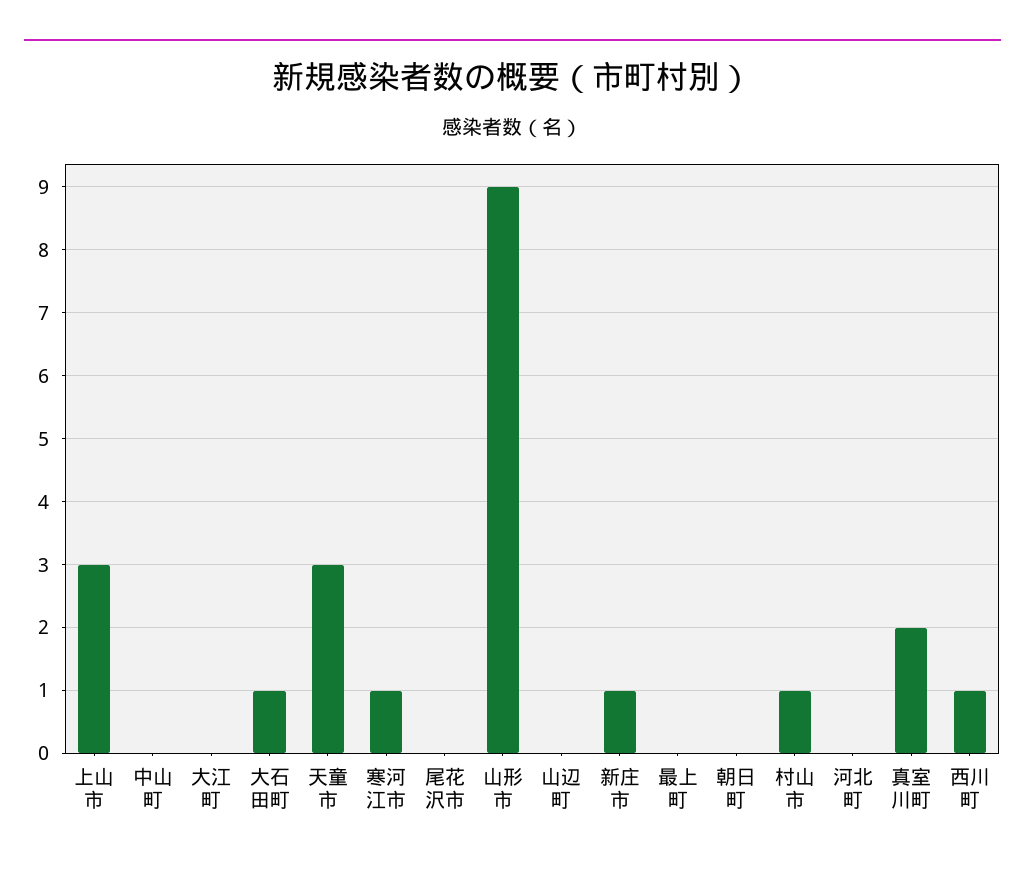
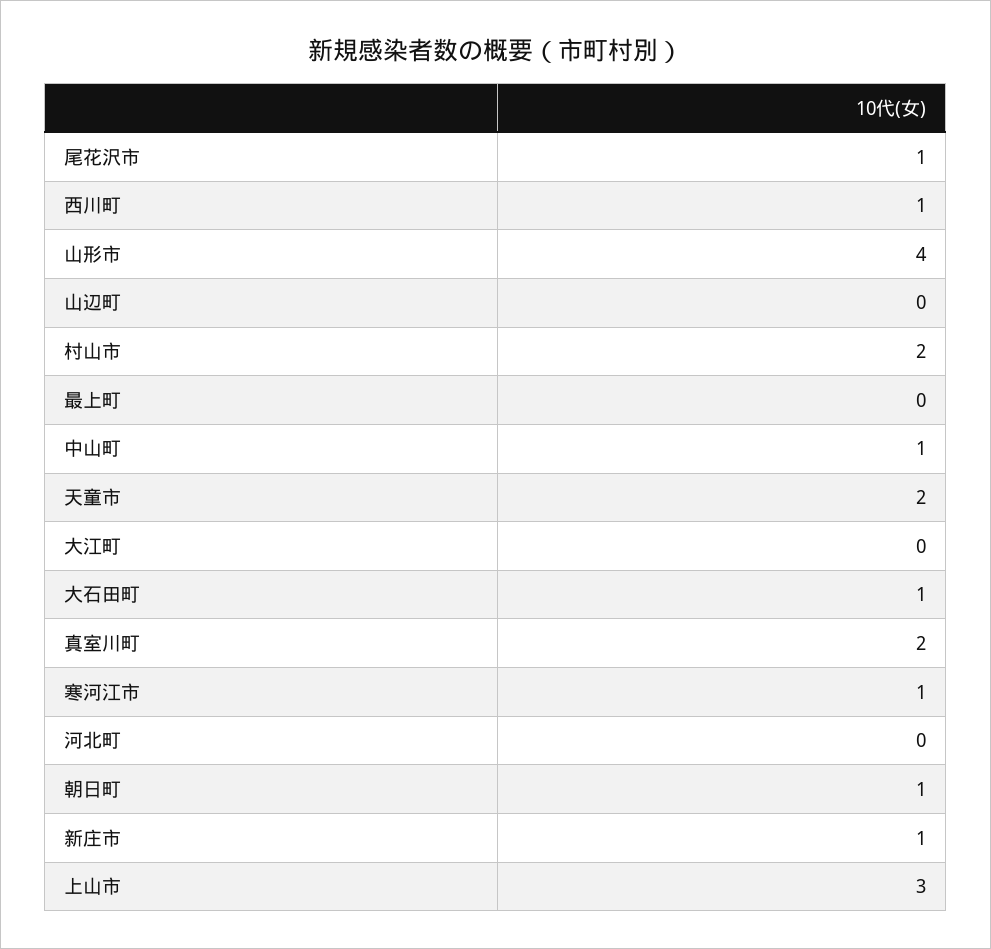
中山町: 0 -> 1
天童市: 3 -> 2
尾花沢市: 0 -> 1
山形市: 9 -> 4
朝日町: 0 -> 1
村山市: 1 -> 2

